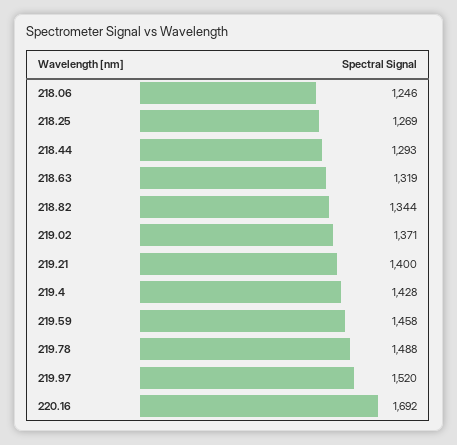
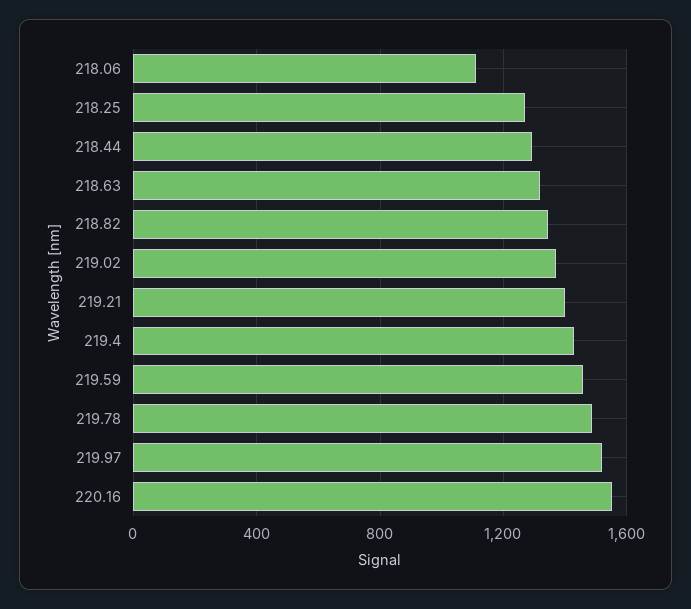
218.06: 1246 -> 1100
220.16: 1692 -> 1550

